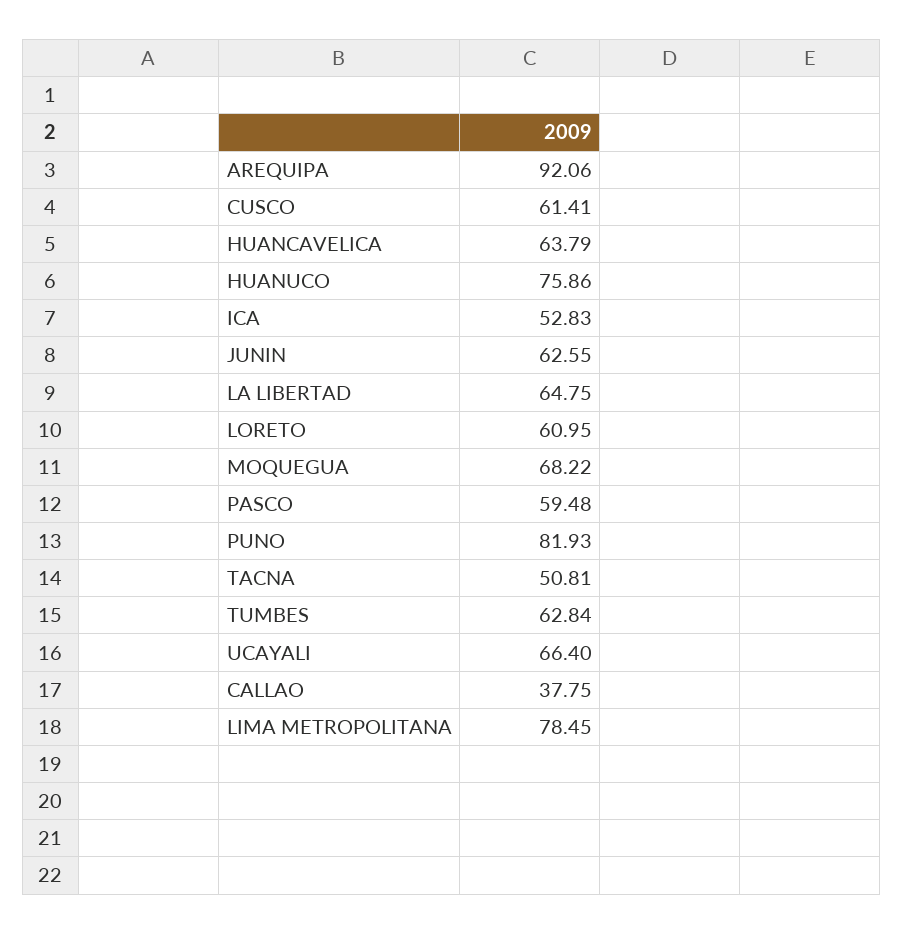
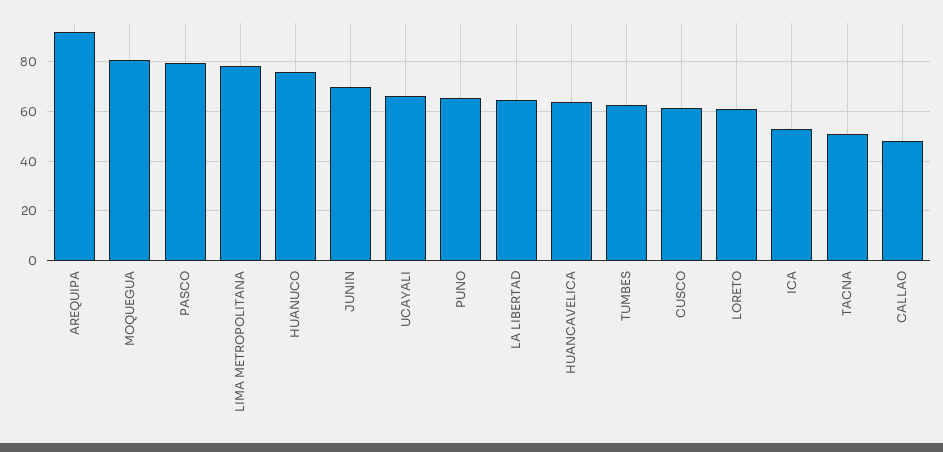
JUNIN: 62.55 -> 70
MOQUEGUA: 68.22 -> 80
PASCO: 59.48 -> 80
PUNO: 81.93 -> 65
CALLAO: 37.75 -> 47.5

